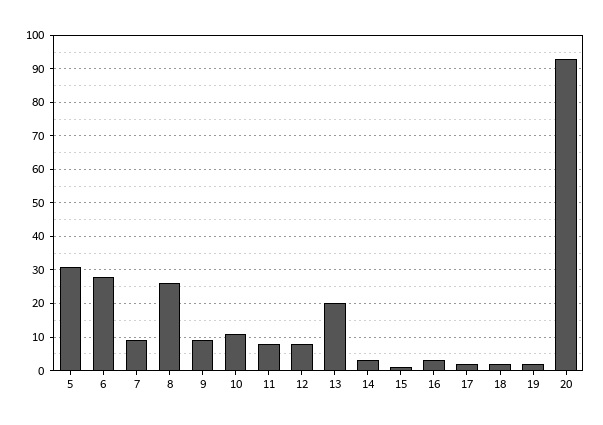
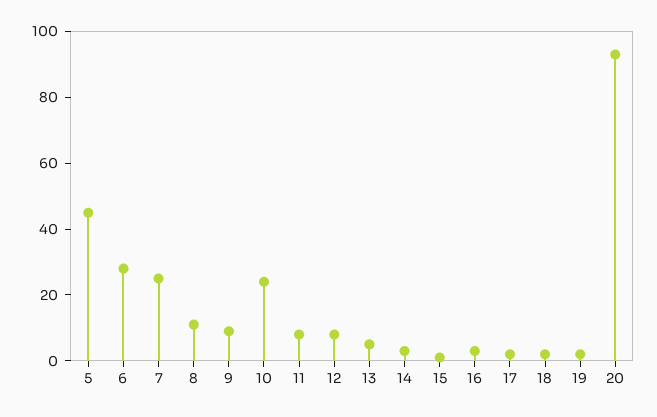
5: 30 -> 45
7: 10 -> 25
8: 25 -> 10
10: 10 -> 25
13: 20 -> 5

